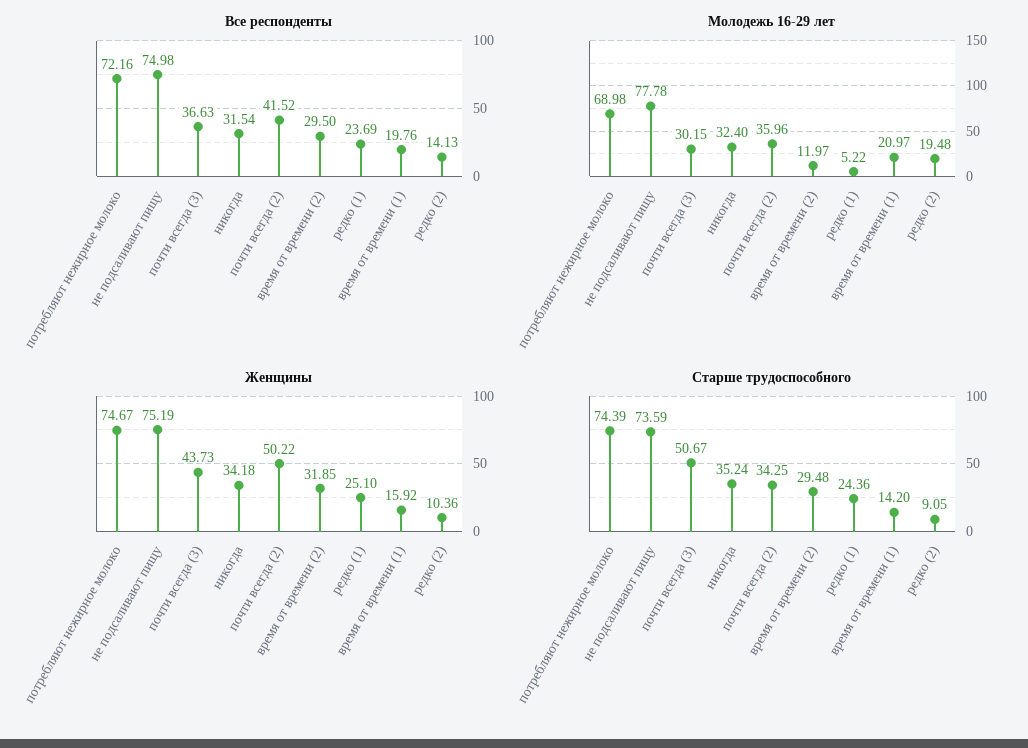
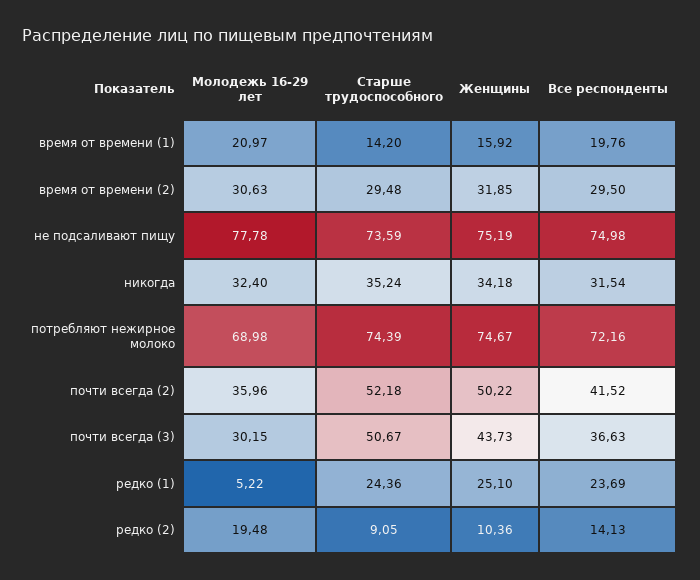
Молодежь 16-29 лет, время от времени (2): 11.97 -> 30.63
Старше трудоспособного, почти всегда (2): 34.25 -> 52.18

